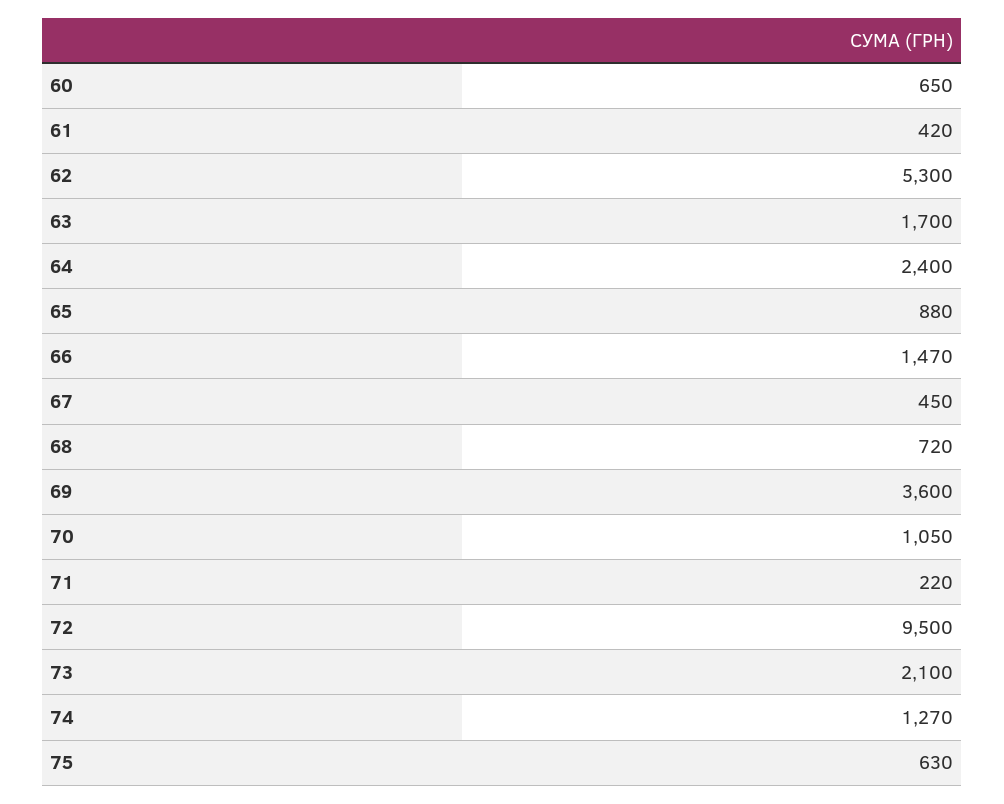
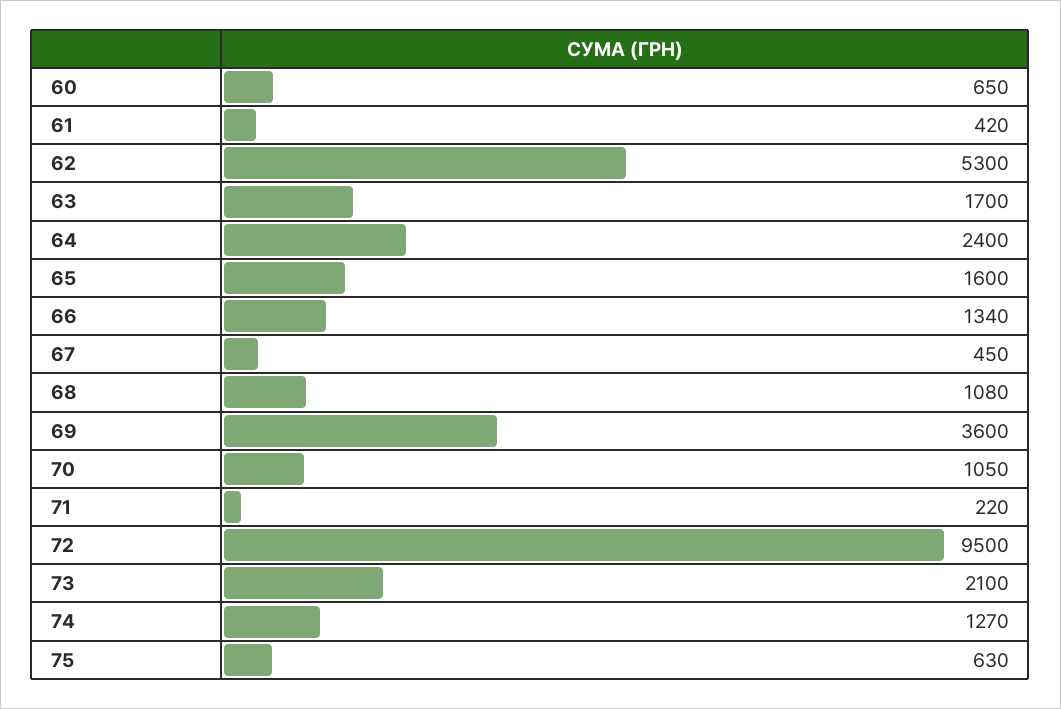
65: 880 -> 1600
66: 1470 -> 1340
68: 720 -> 1080

